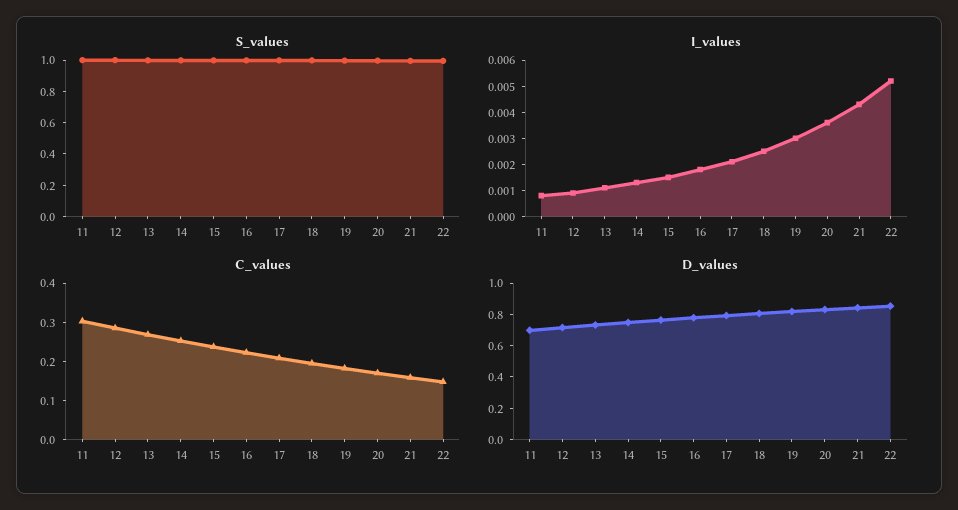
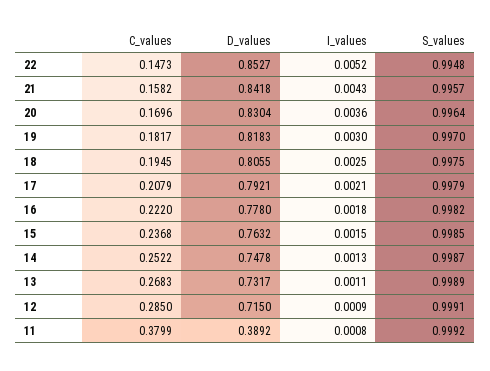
C_values, 11: 0.3 -> 0.3799
D_values, 11: 0.7 -> 0.3892

